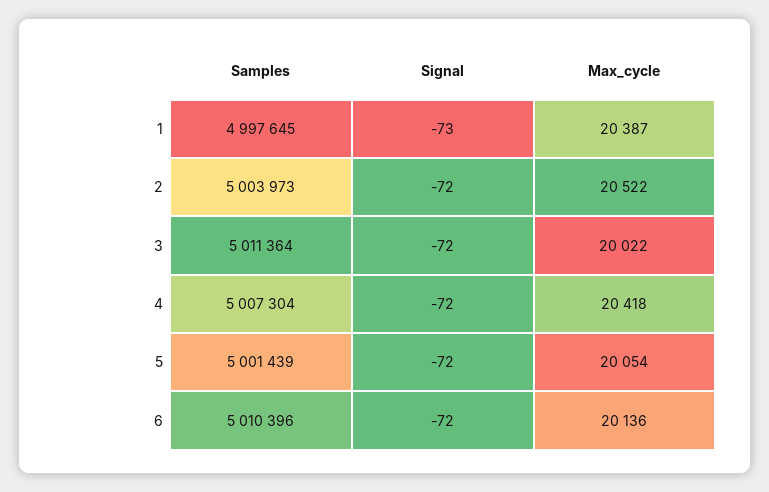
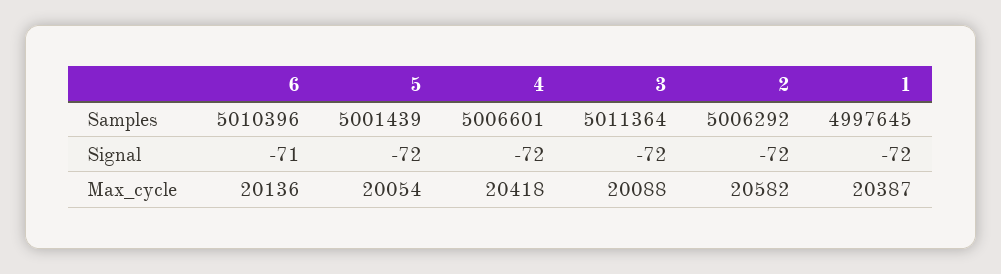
Signal, 1: -73 -> -72
Samples, 2: 5003973 -> 5006292
Max_cycle, 2: 20522 -> 20582
Max_cycle, 3: 20022 -> 20088
Samples, 4: 5007304 -> 5006601
Signal, 6: -72 -> -71

